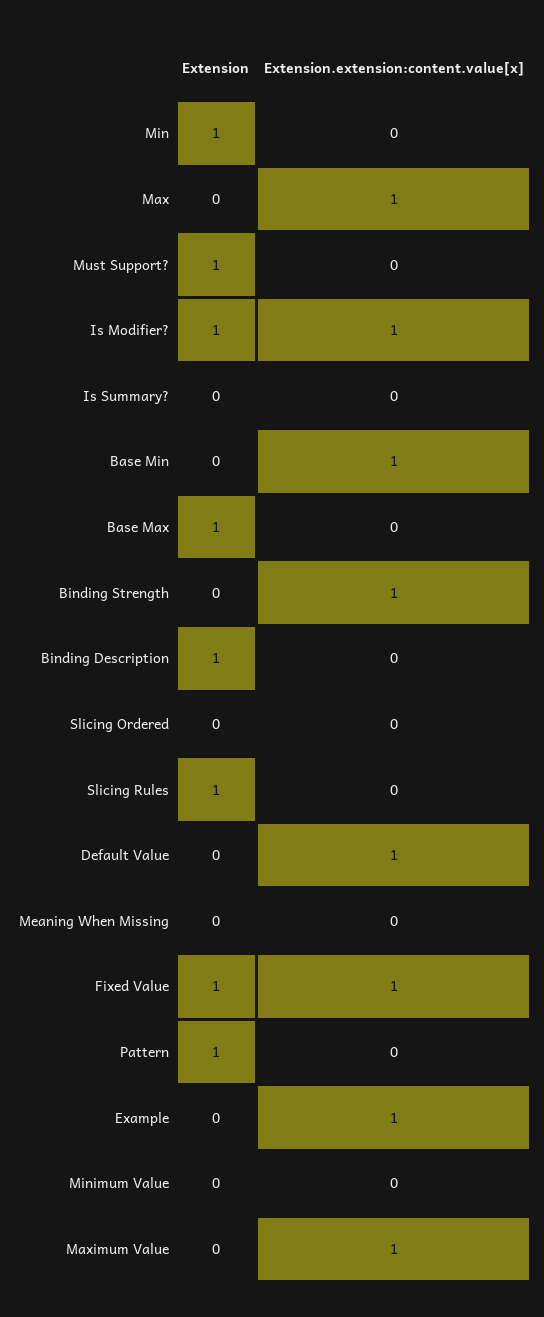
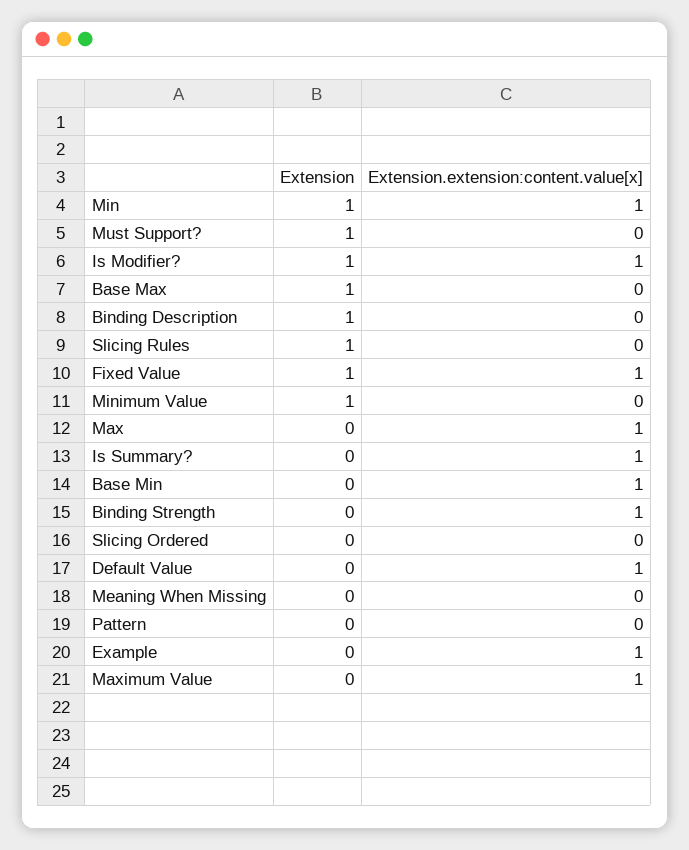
Extension.extension:content.value[x], Min: 0 -> 1
Extension.extension:content.value[x], Is Summary?: 0 -> 1
Extension, Pattern: 1 -> 0
Extension, Minimum Value: 0 -> 1

